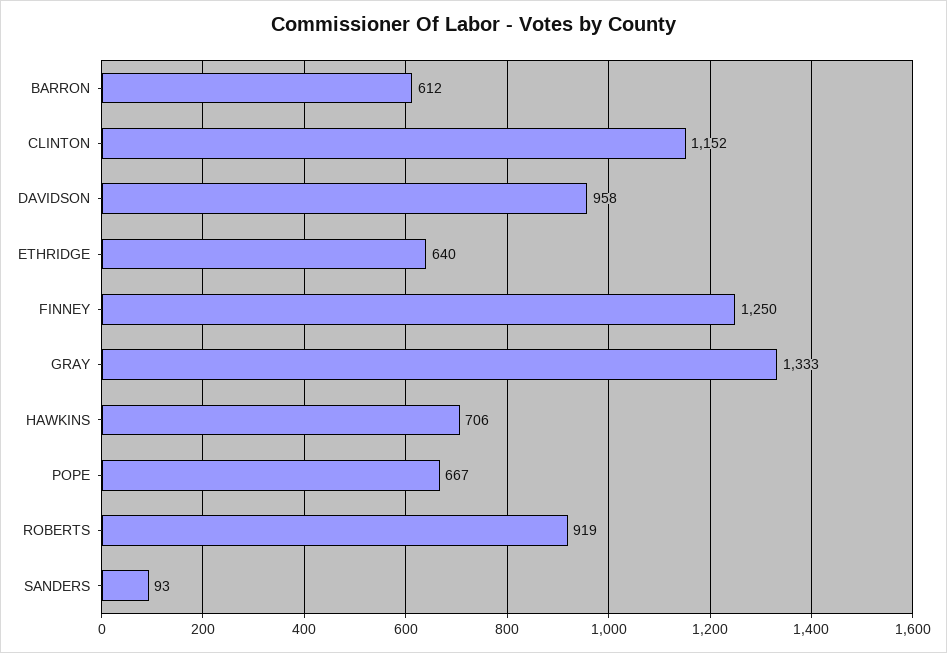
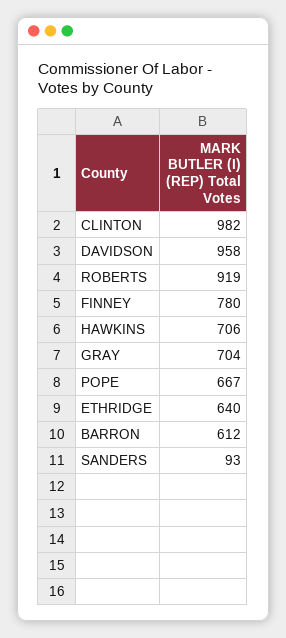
CLINTON: 1152 -> 982
FINNEY: 1250 -> 780
GRAY: 1333 -> 704

